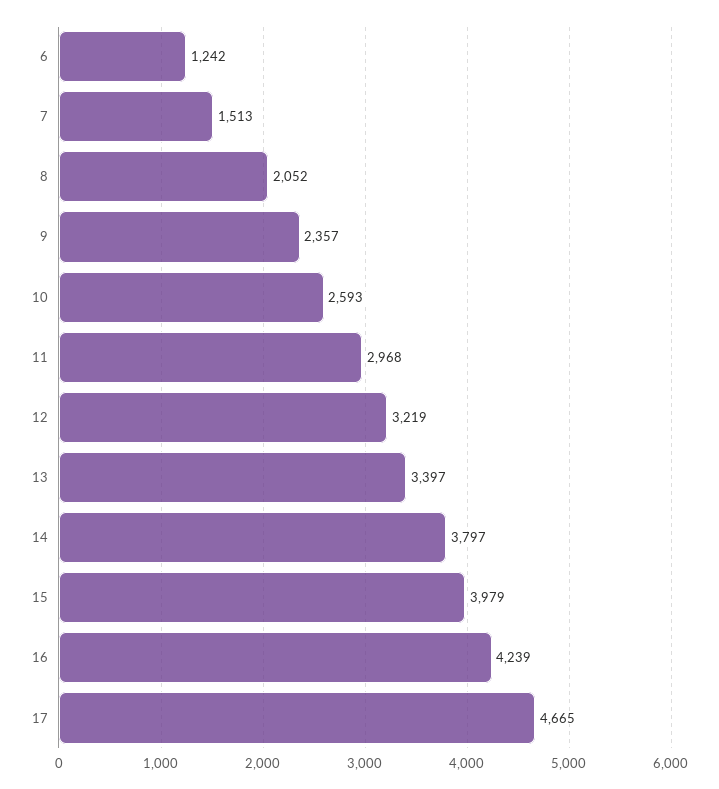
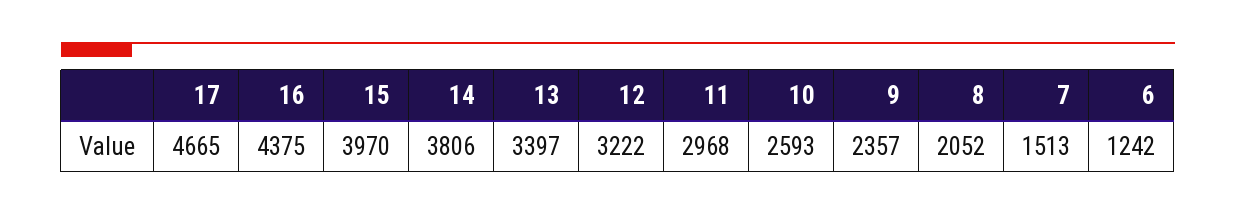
12: 3219 -> 3222
14: 3797 -> 3806
15: 3979 -> 3970
16: 4239 -> 4375

